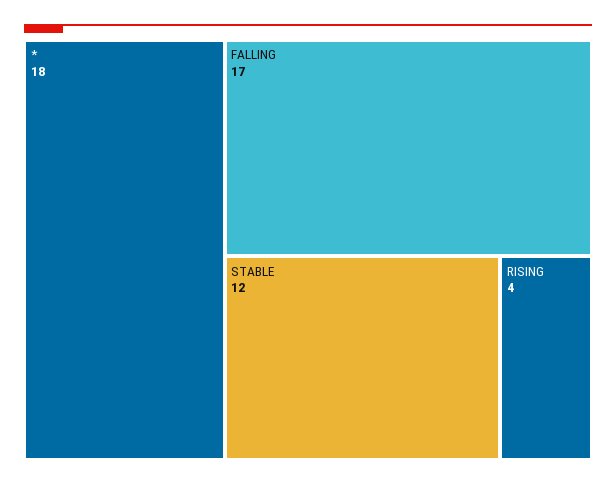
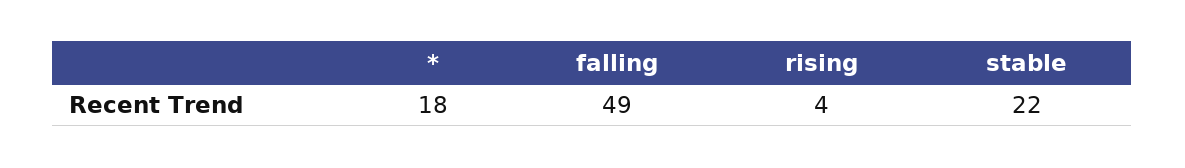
FALLING: 17 -> 49
STABLE: 12 -> 22

